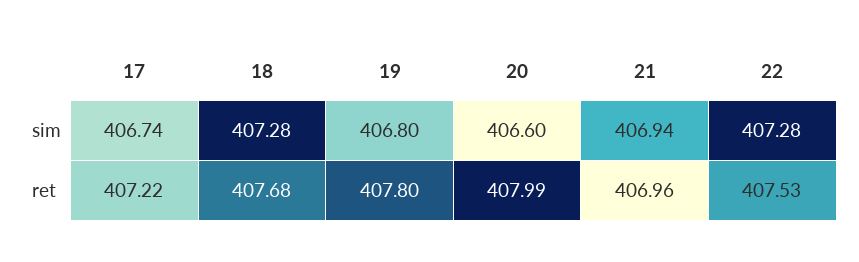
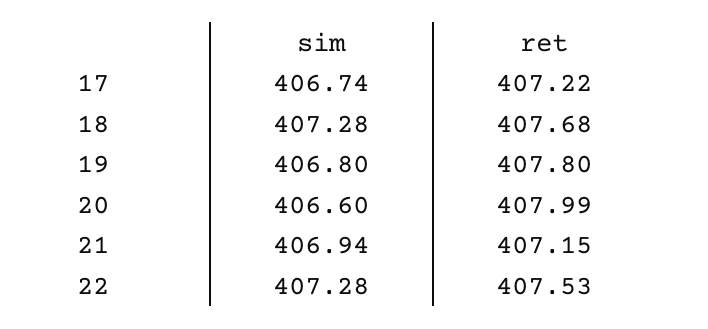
21, ret: 406.96 -> 407.15

